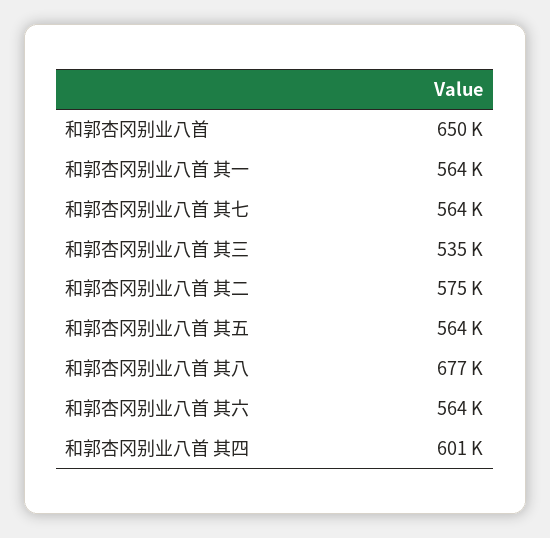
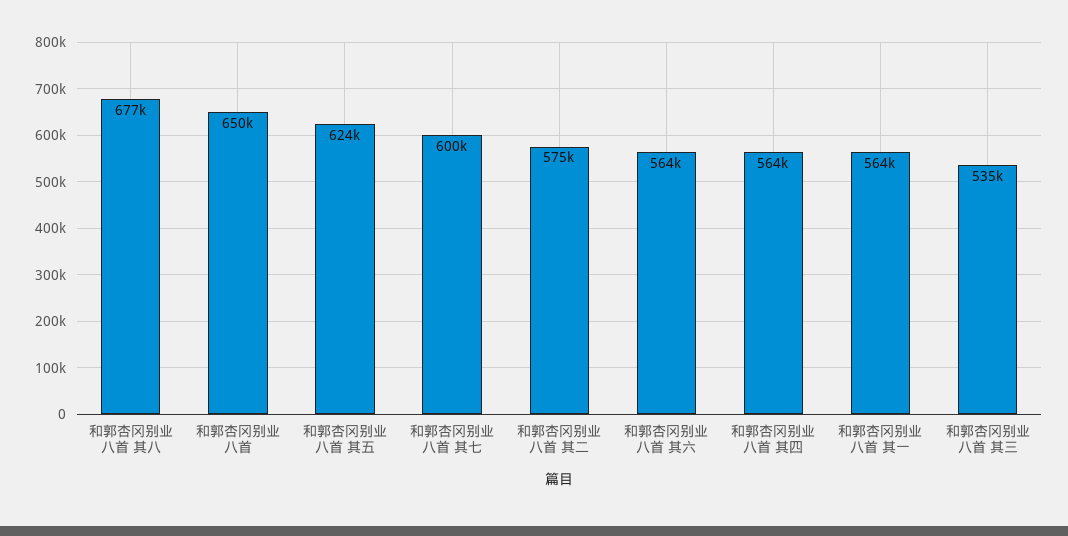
和郭杏冈别业八首 其七: 564000 -> 600000
和郭杏冈别业八首 其五: 564000 -> 624000
和郭杏冈别业八首 其四: 601000 -> 564000

